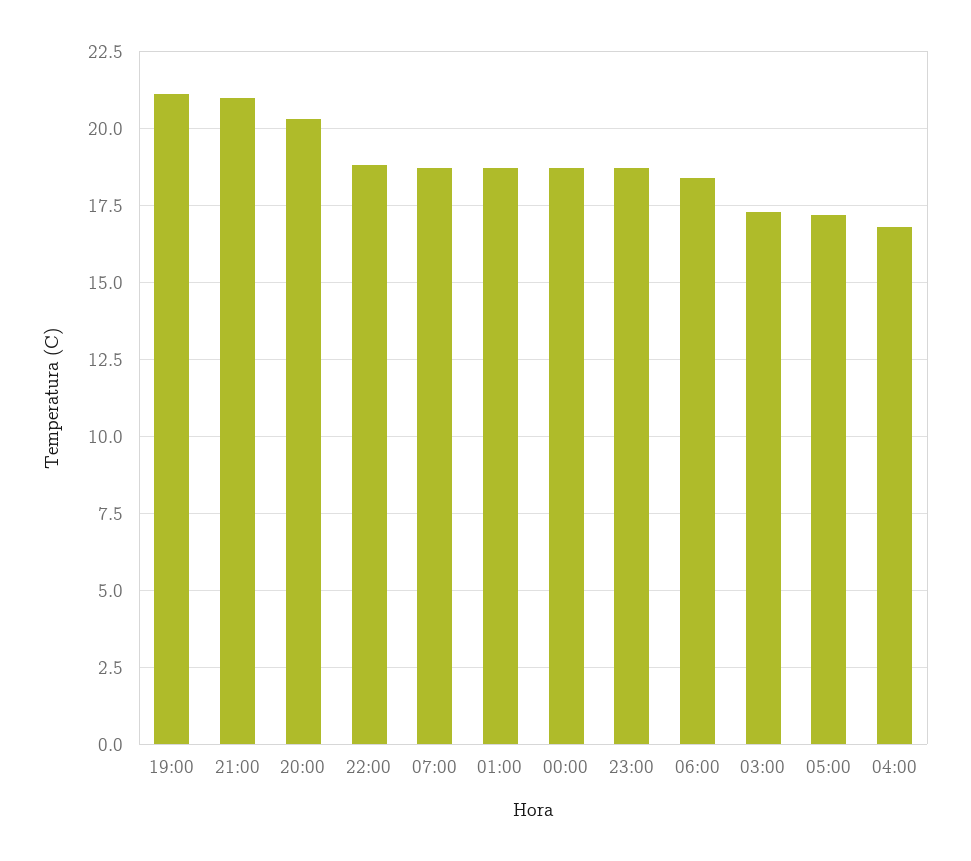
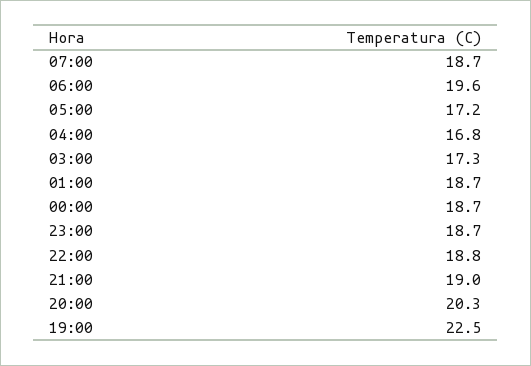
19:00: 21 -> 22.5
21:00: 21 -> 19
06:00: 18.5 -> 19.6

